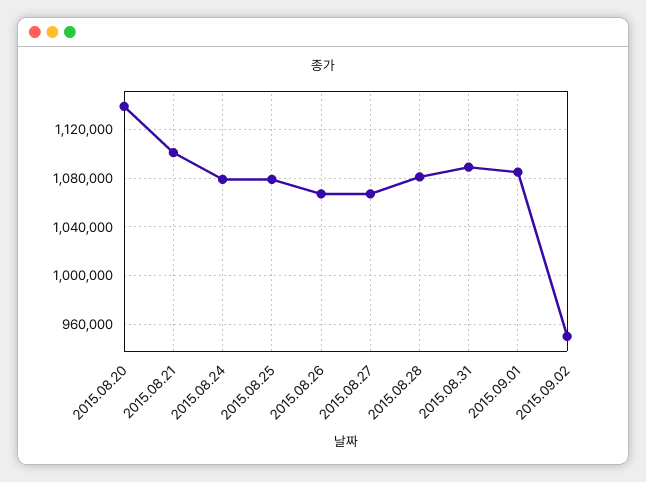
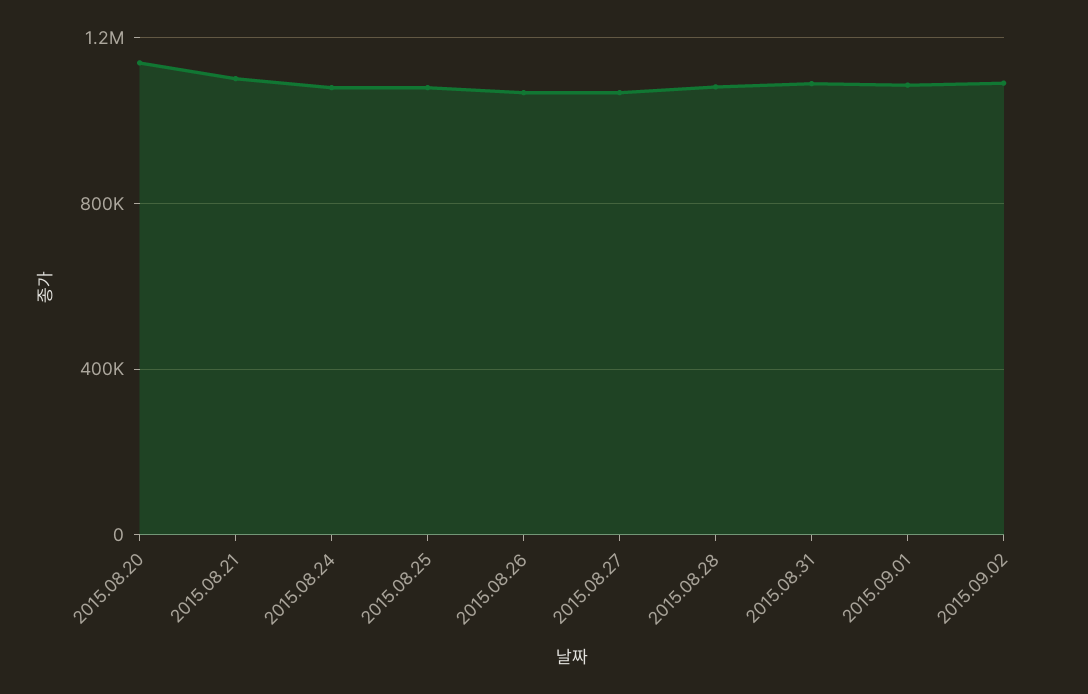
2015.09.02: 950000 -> 1100000

